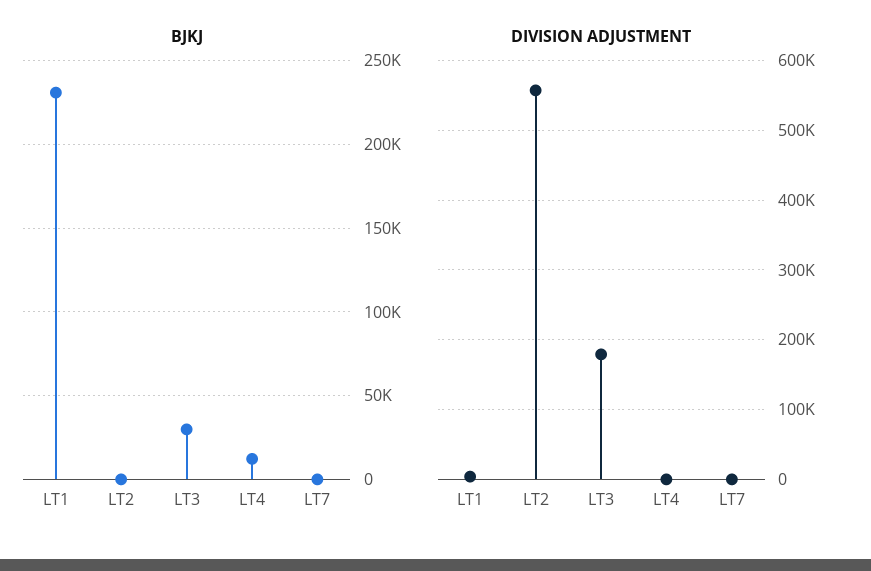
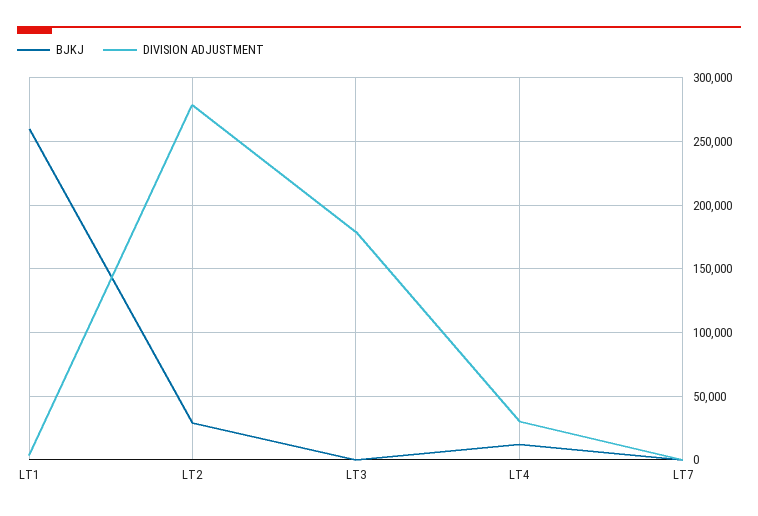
BJKJ, LT1: 230000 -> 260000
BJKJ, LT2: 0 -> 30000
BJKJ, LT3: 30000 -> 0
DIVISION ADJUSTMENT, LT2: 560000 -> 280000
DIVISION ADJUSTMENT, LT4: 0 -> 30000

